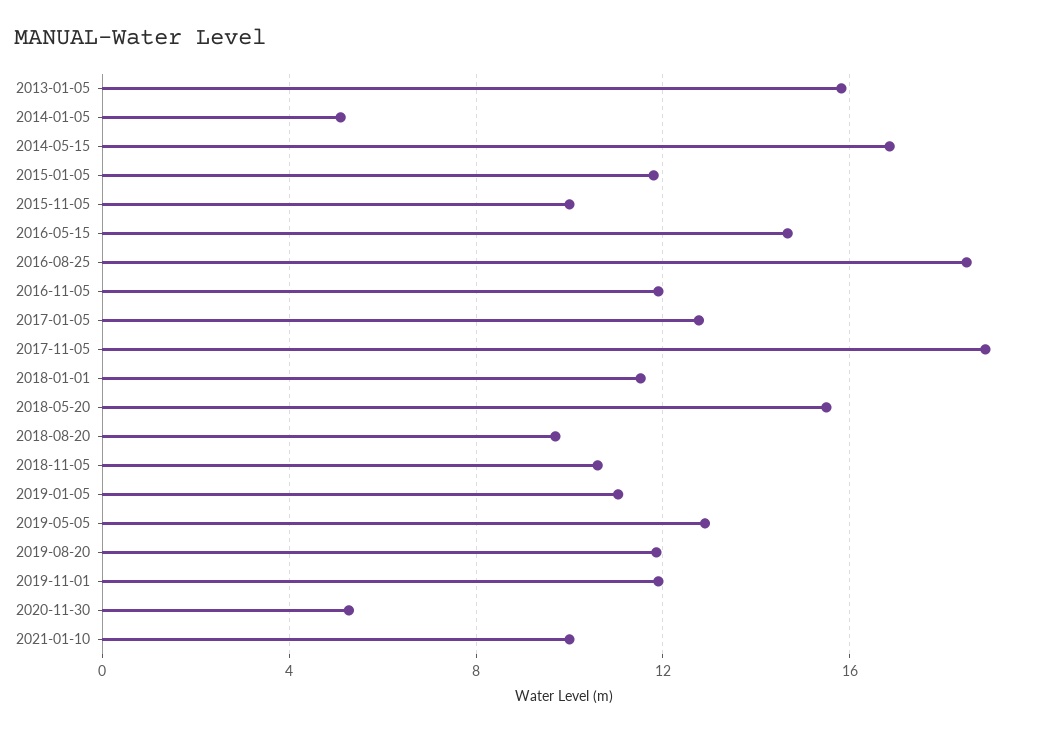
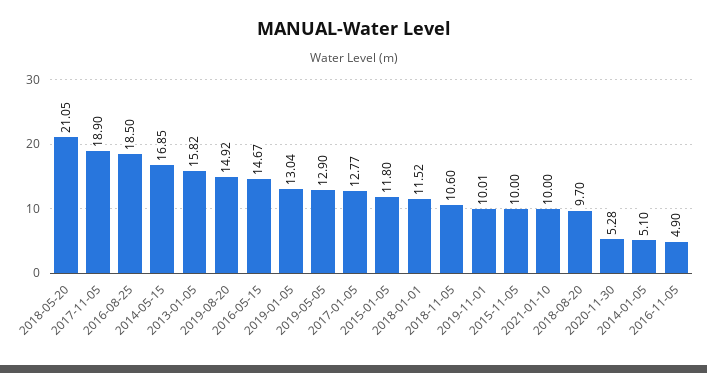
2016-11-05: 12 -> 4.9
2018-05-20: 15.5 -> 21.05
2019-01-05: 11 -> 13.04
2019-08-20: 12 -> 14.92
2019-11-01: 12 -> 10.01

